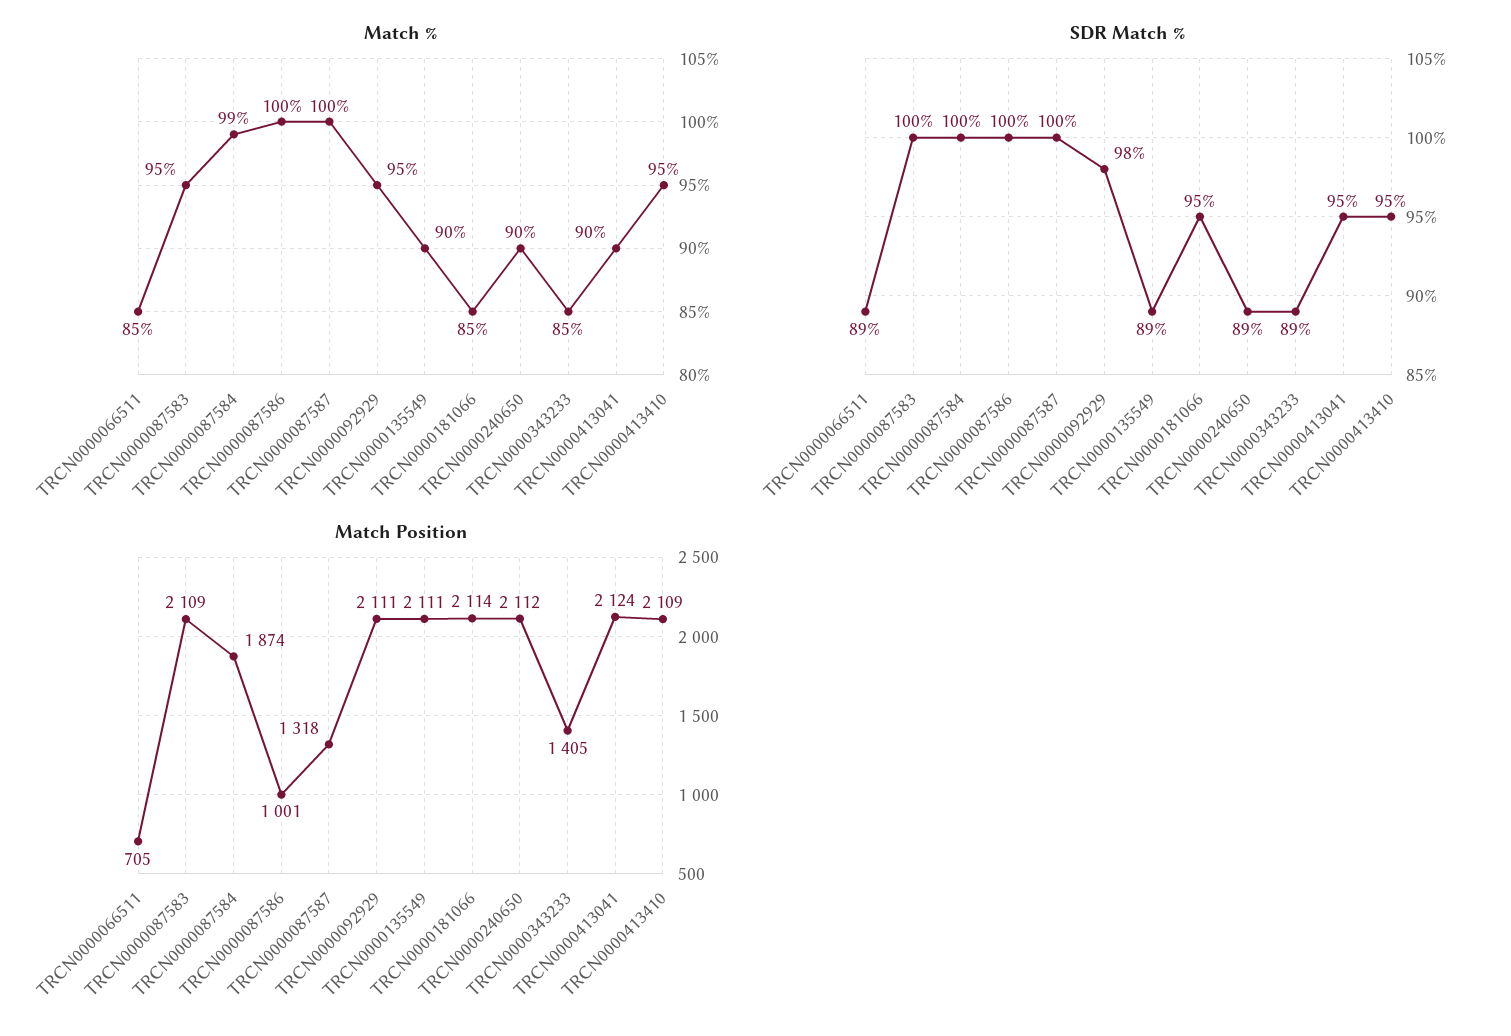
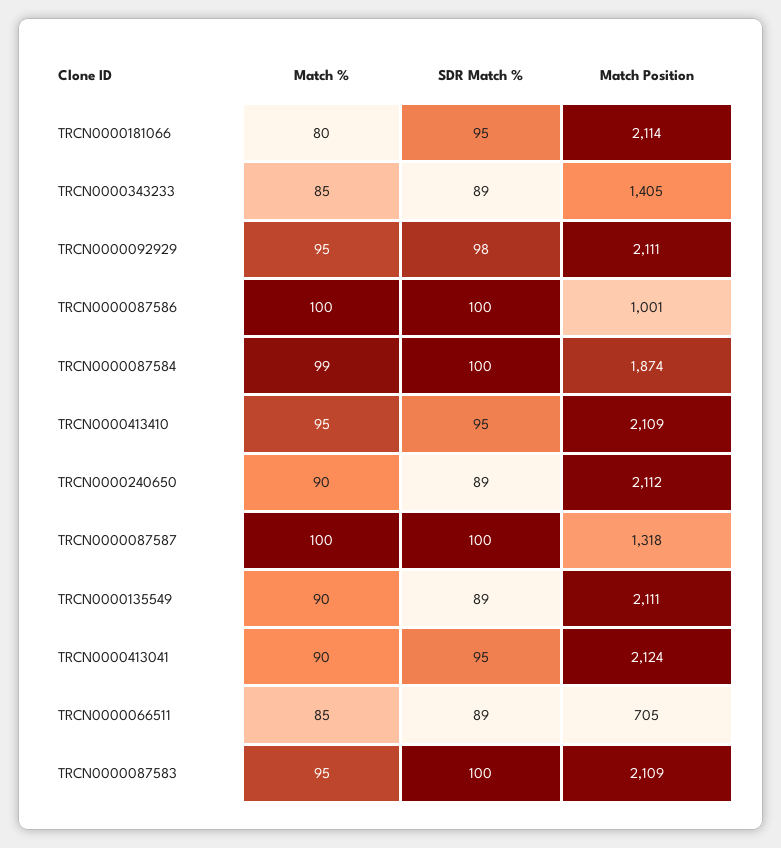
Match %, TRCN0000181066: 85 -> 80

